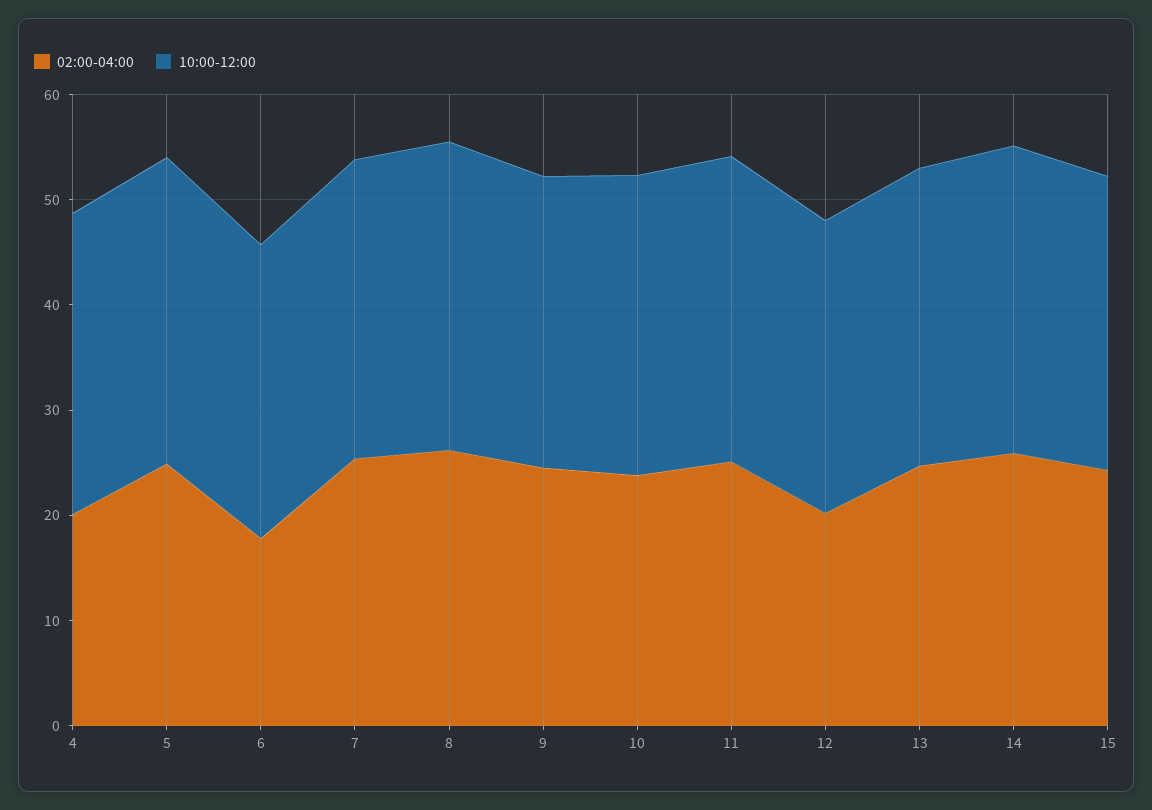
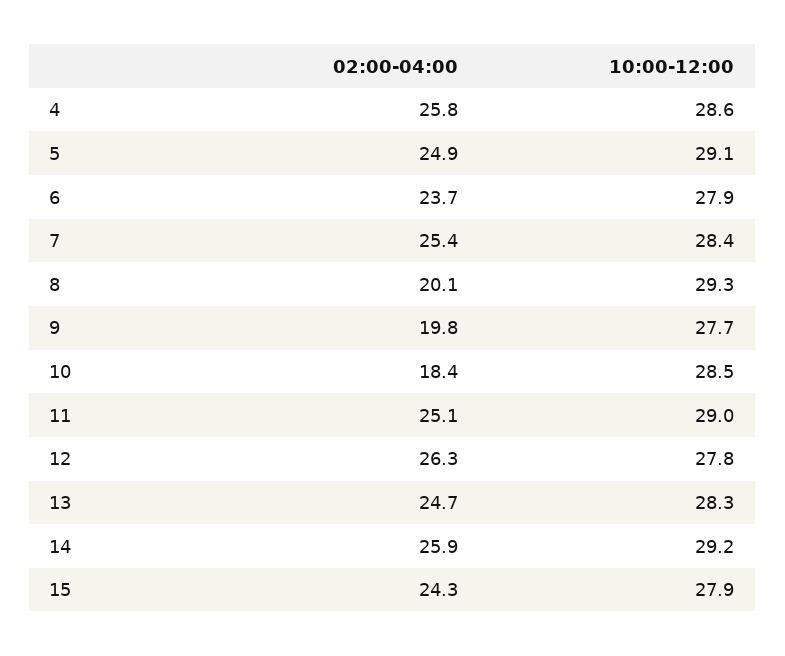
02:00-04:00, 4: 20 -> 25.8
02:00-04:00, 6: 18 -> 23.7
02:00-04:00, 8: 26 -> 20.1
02:00-04:00, 9: 24 -> 19.8
02:00-04:00, 10: 24 -> 18.4
02:00-04:00, 12: 20 -> 26.3

